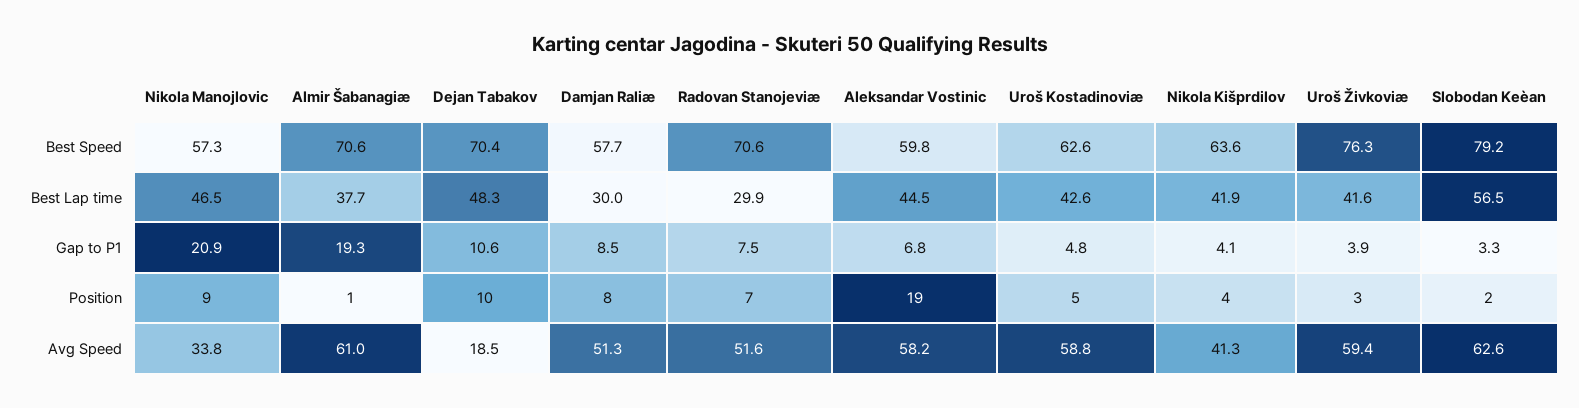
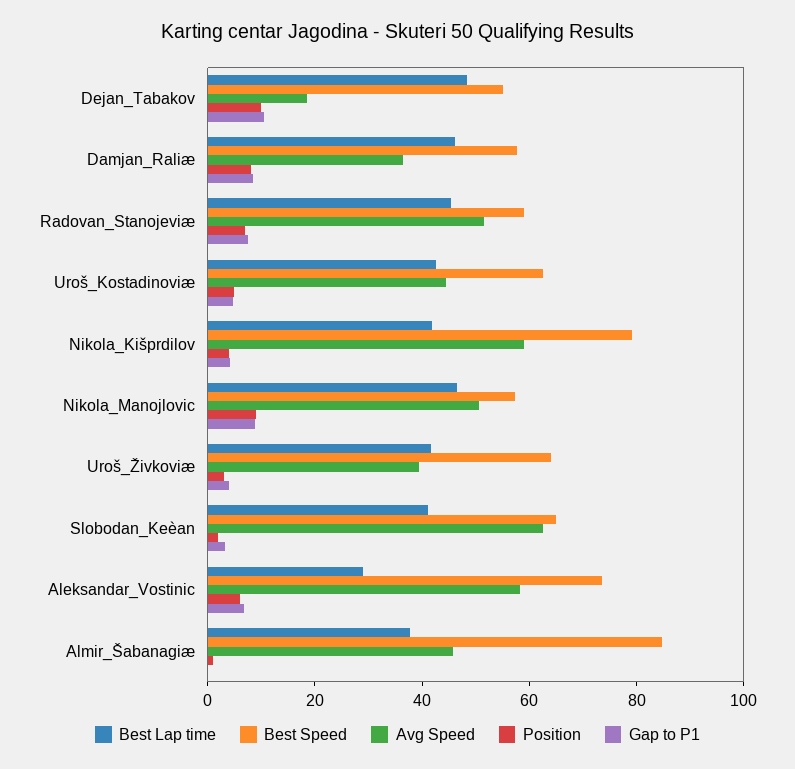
Best Speed, Almir Šabanagiæ: 70.6 -> 85
Best Speed, Dejan Tabakov: 70.4 -> 55
Best Speed, Radovan Stanojeviæ: 70.6 -> 60
Best Speed, Aleksandar Vostinic: 59.8 -> 75
Best Speed, Nikola Kišprdilov: 63.6 -> 80
Best Speed, Uroš Živkoviæ: 76.3 -> 65
Best Speed, Slobodan Keèan: 79.2 -> 65
Best Lap time, Damjan Raliæ: 30 -> 45
Best Lap time, Radovan Stanojeviæ: 29.9 -> 45
Best Lap time, Aleksandar Vostinic: 44.5 -> 30
Best Lap time, Slobodan Keèan: 56.5 -> 40
Gap to P1, Nikola Manojlovic: 20.9 -> 10
Gap to P1, Almir Šabanagiæ: 19.3 -> 0
Position, Aleksandar Vostinic: 19 -> 5
Avg Speed, Nikola Manojlovic: 33.8 -> 50
Avg Speed, Almir Šabanagiæ: 61 -> 45
Avg Speed, Damjan Raliæ: 51.3 -> 35
Avg Speed, Uroš Kostadinoviæ: 58.8 -> 45
Avg Speed, Nikola Kišprdilov: 41.3 -> 60
Avg Speed, Uroš Živkoviæ: 59.4 -> 40

